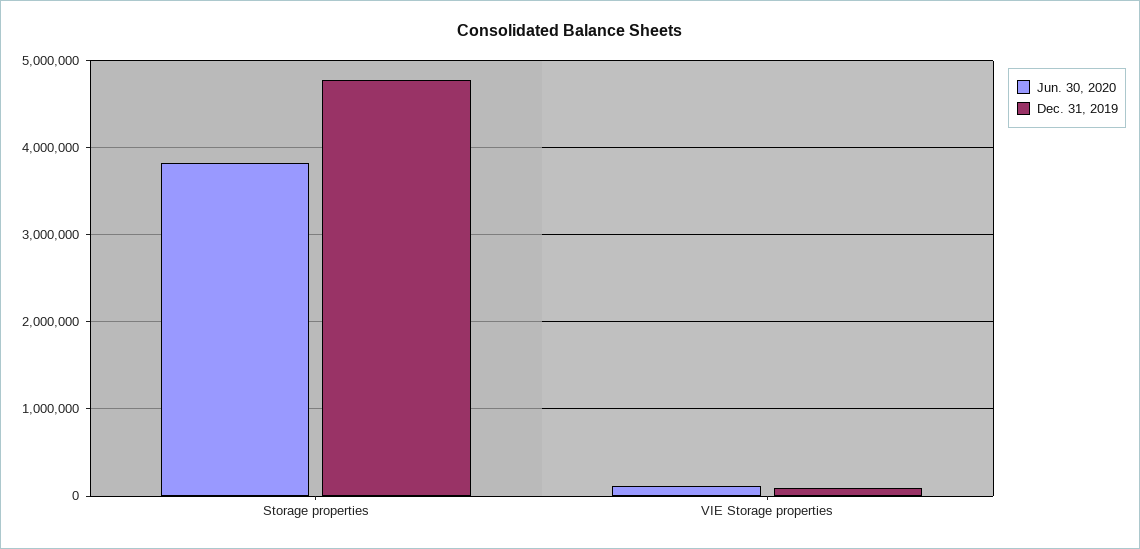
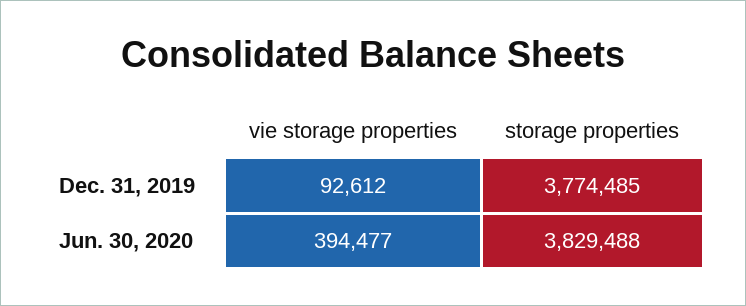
Dec. 31, 2019, Storage properties: 4800000 -> 3774485
Jun. 30, 2020, VIE Storage properties: 100000 -> 394477

